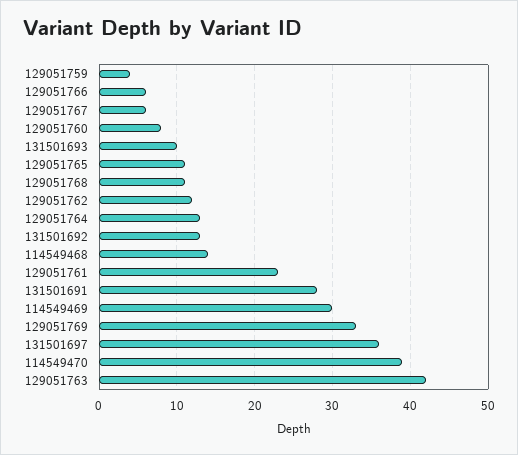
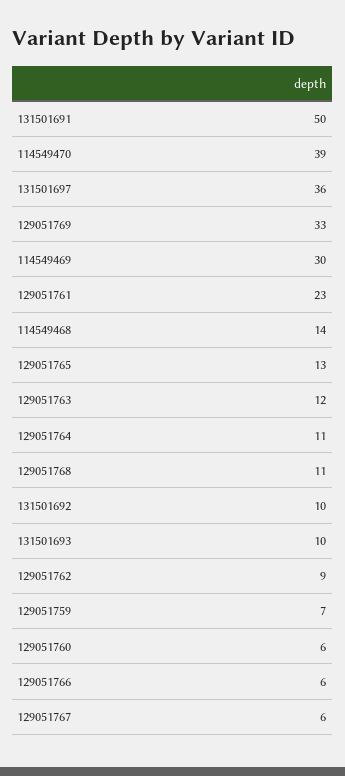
129051759: 4 -> 7
129051760: 8 -> 6
129051765: 11 -> 13
129051762: 12 -> 9
129051764: 13 -> 11
131501692: 13 -> 10
131501691: 28 -> 50
129051763: 42 -> 12

